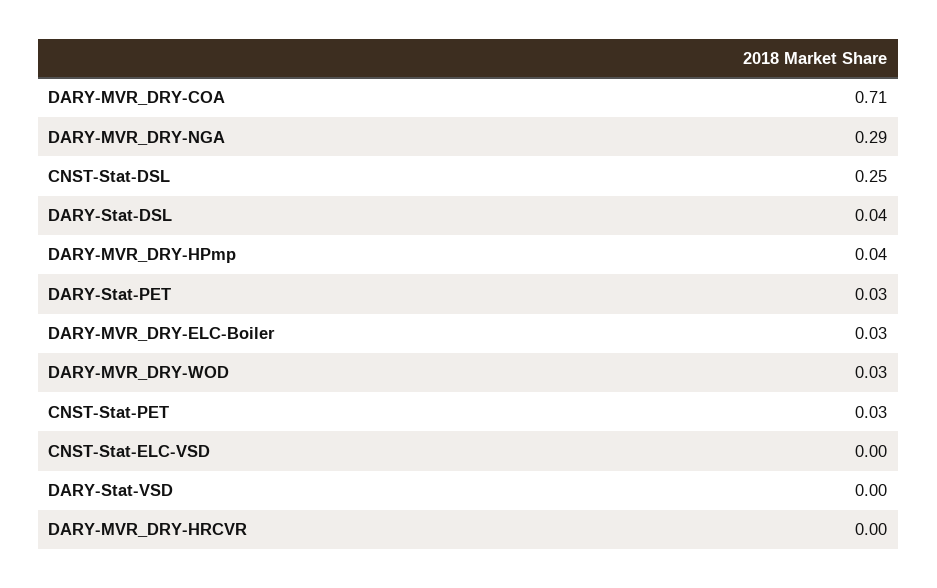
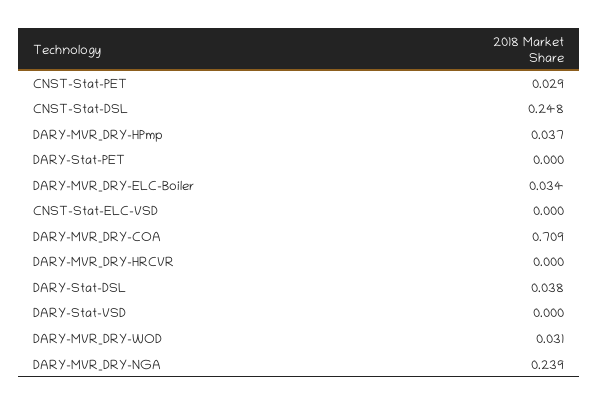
DARY-MVR_DRY-NGA: 0.29 -> 0.239
DARY-Stat-PET: 0.03 -> 0

